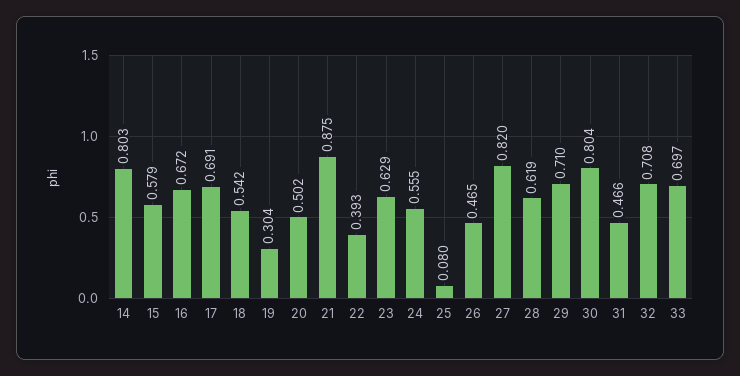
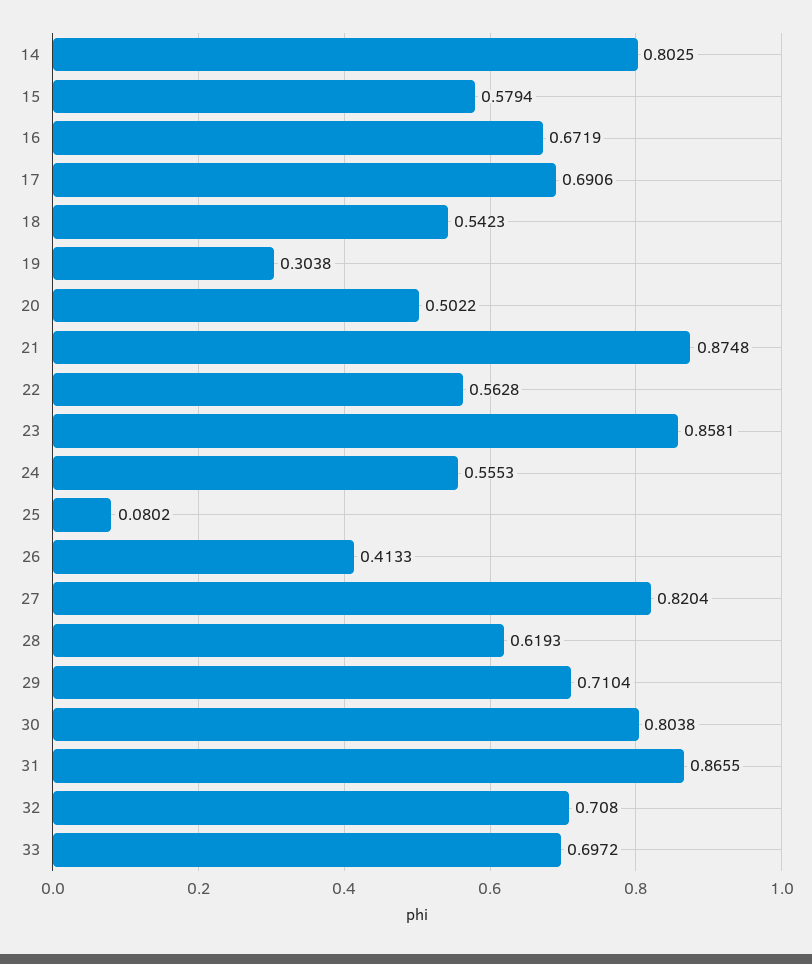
22: 0.393 -> 0.5628
23: 0.629 -> 0.8581
26: 0.465 -> 0.4133
31: 0.466 -> 0.8655

